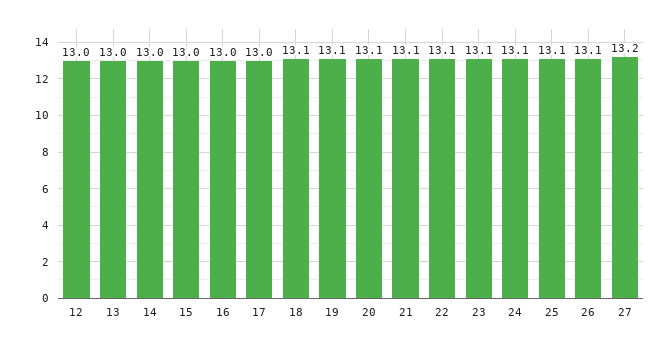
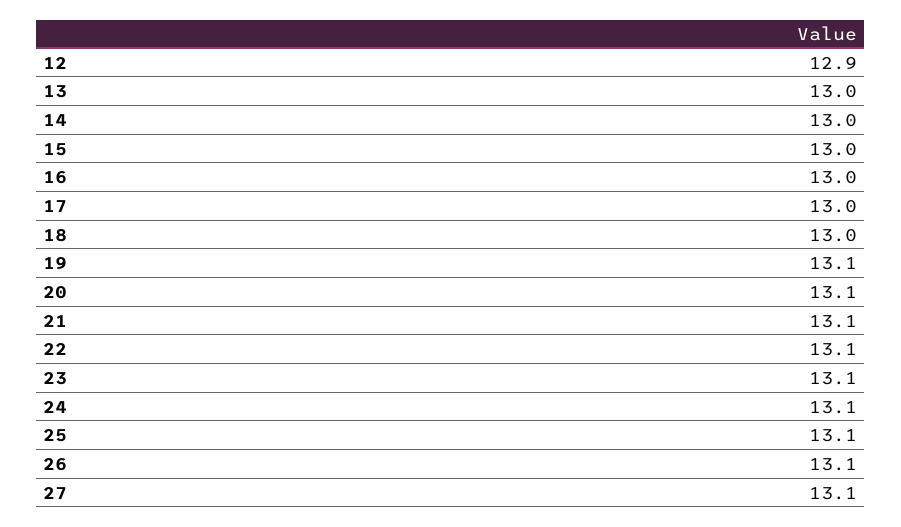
12: 13 -> 12.9
18: 13.1 -> 13
27: 13.2 -> 13.1

